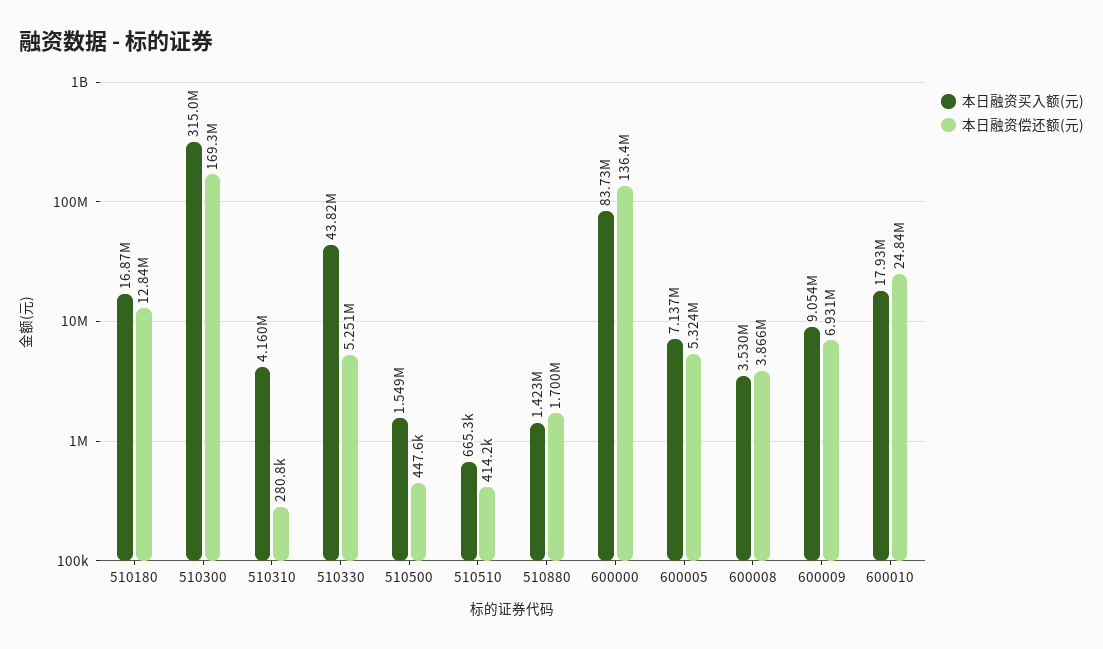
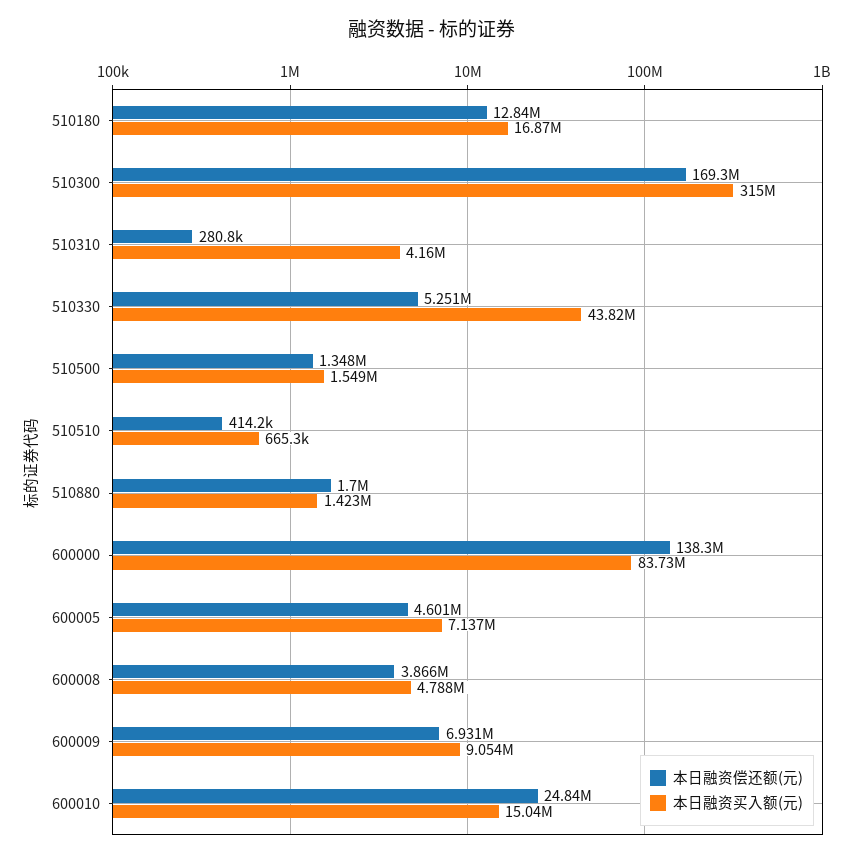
本日融资偿还额(元), 510500: 447600 -> 1348000
本日融资偿还额(元), 600000: 136400000 -> 138300000
本日融资偿还额(元), 600005: 5324000 -> 4601000
本日融资买入额(元), 600008: 3530000 -> 4788000
本日融资买入额(元), 600010: 17930000 -> 15040000

